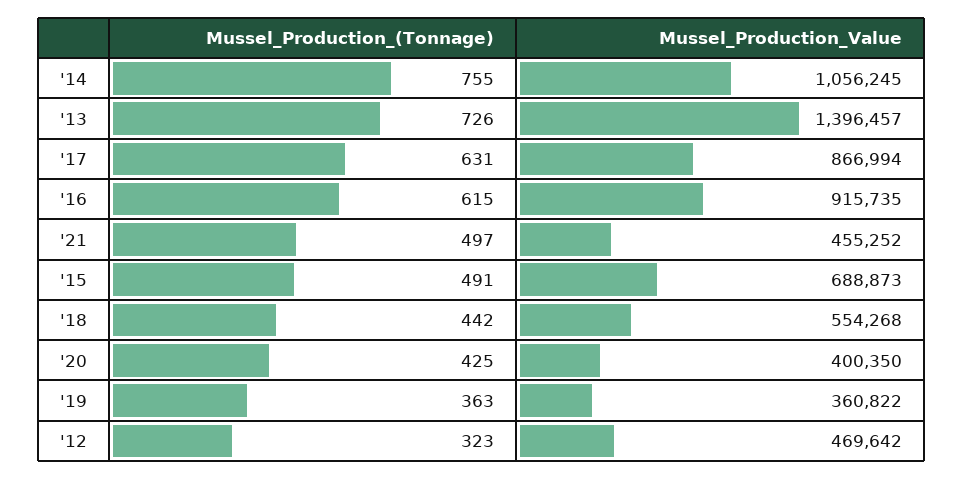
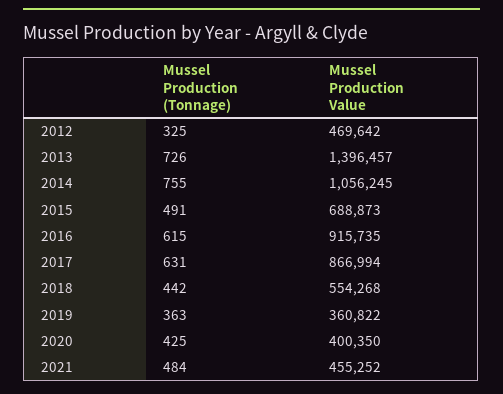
Mussel_Production_(Tonnage), '21: 497 -> 484
Mussel_Production_(Tonnage), '12: 323 -> 325

